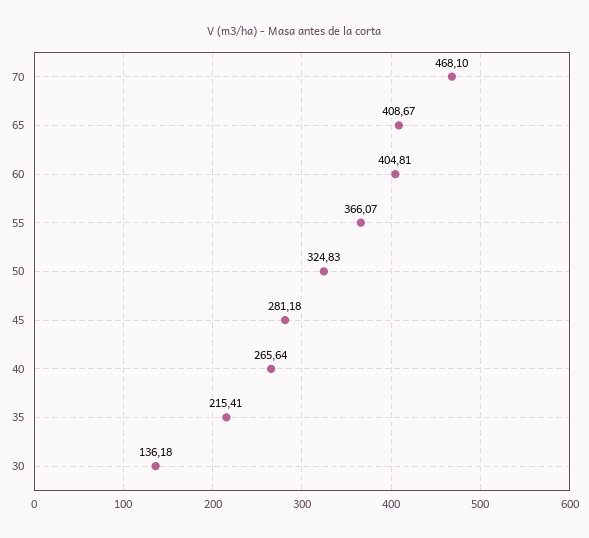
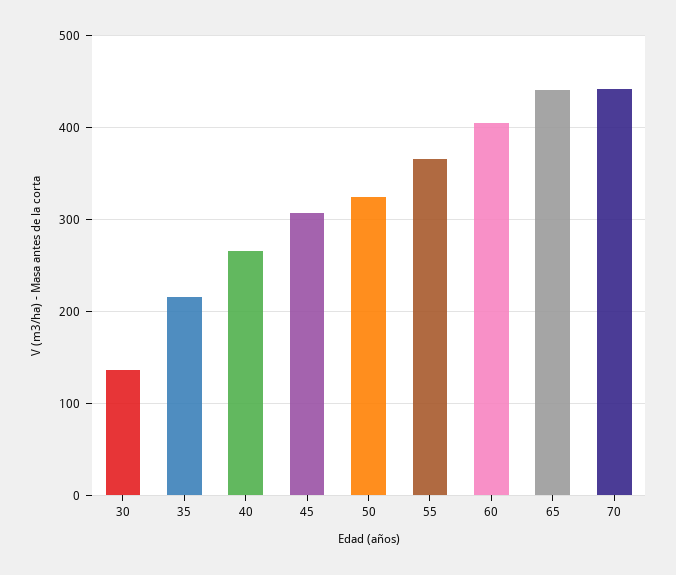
70: 468.1 -> 440
65: 408.67 -> 440
45: 281.18 -> 310

